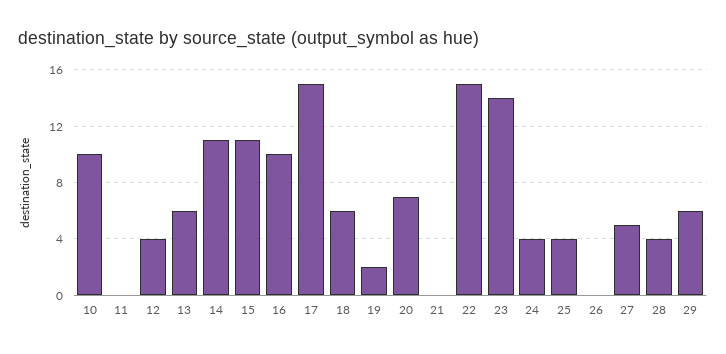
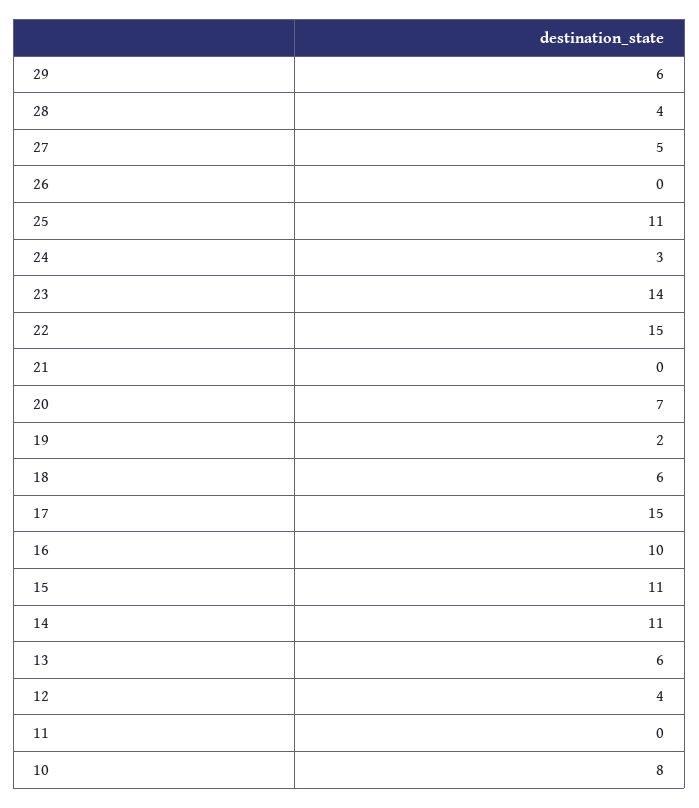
10: 10 -> 8
24: 4 -> 3
25: 4 -> 11

